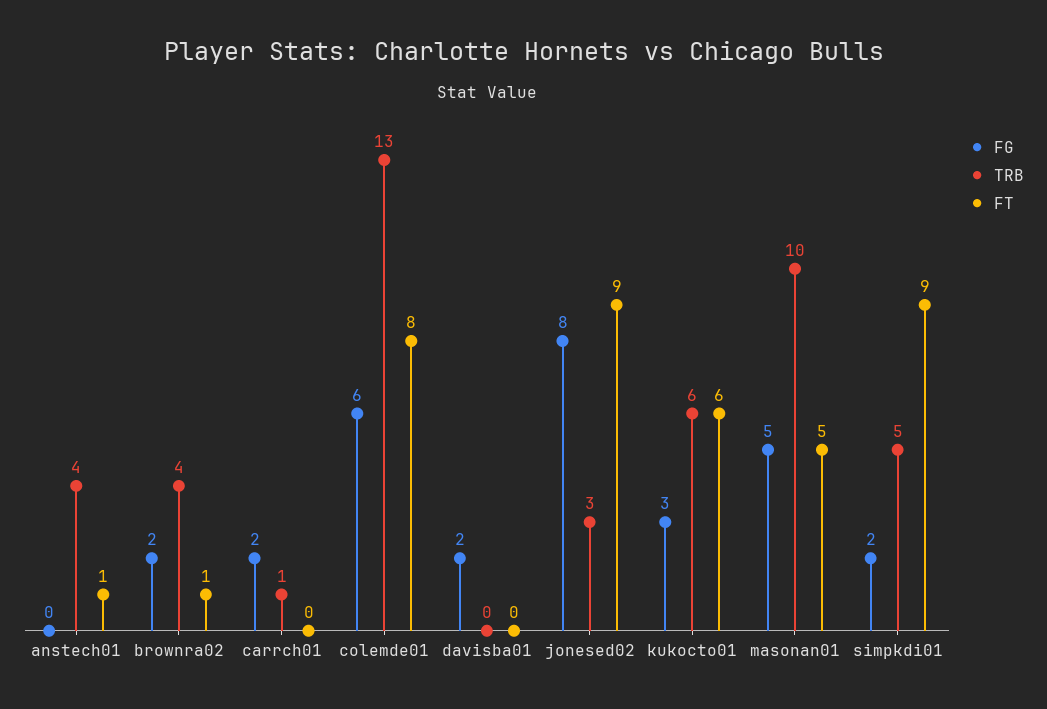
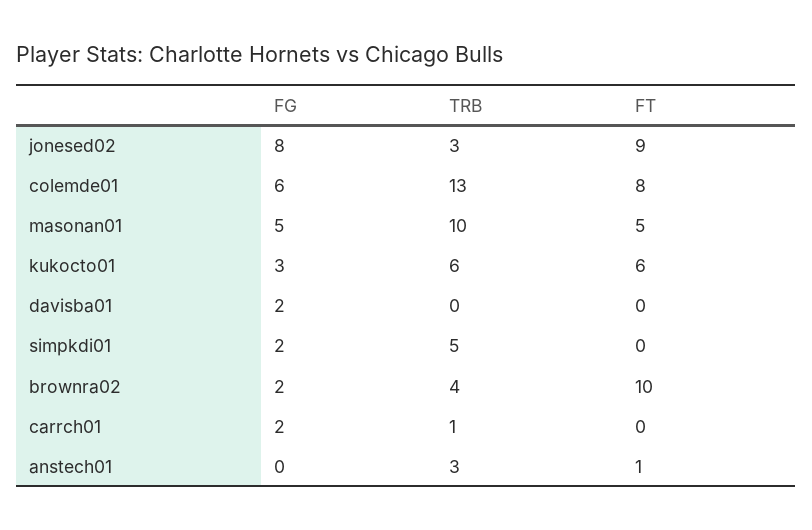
TRB, anstech01: 4 -> 3
FT, brownra02: 1 -> 10
FT, simpkdi01: 9 -> 0

